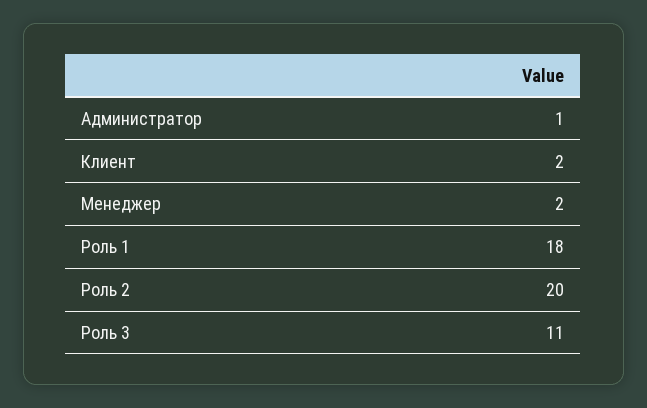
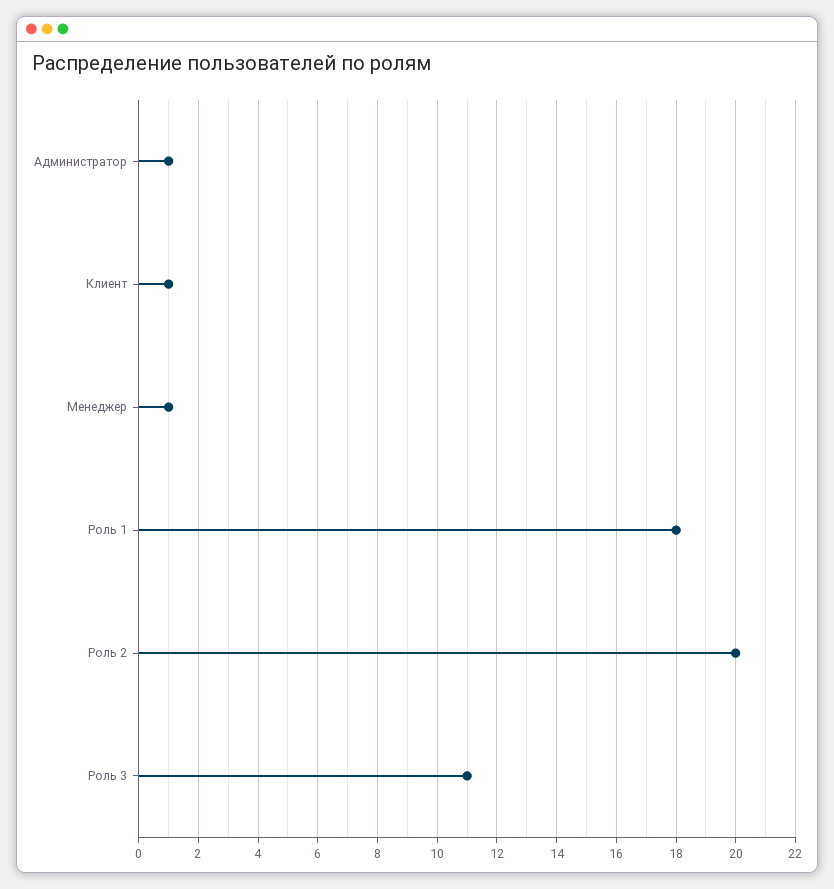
Клиент: 2 -> 1
Менеджер: 2 -> 1

